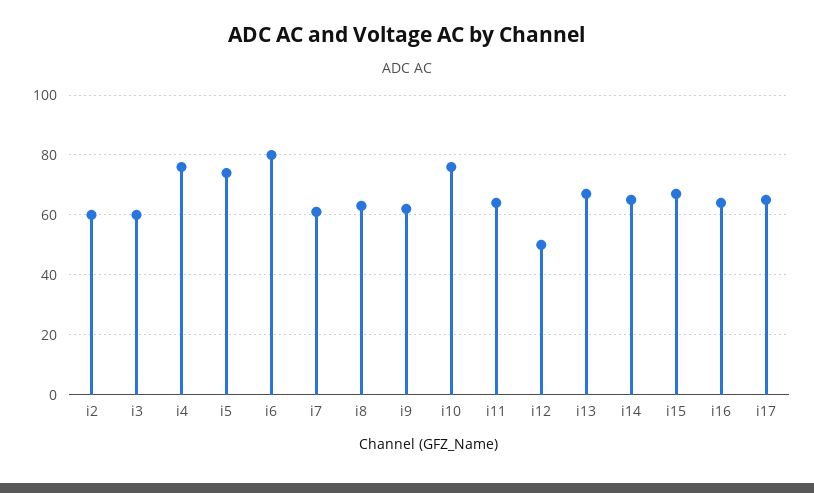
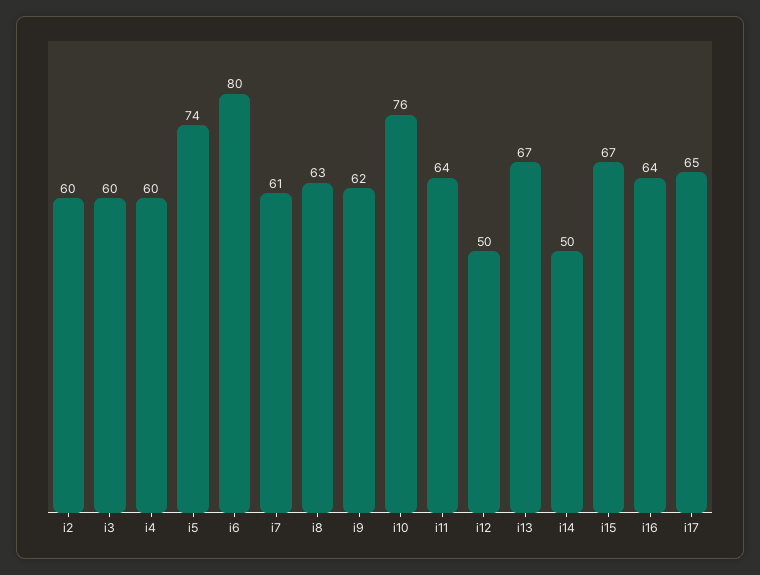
i4: 75 -> 60
i14: 65 -> 50

